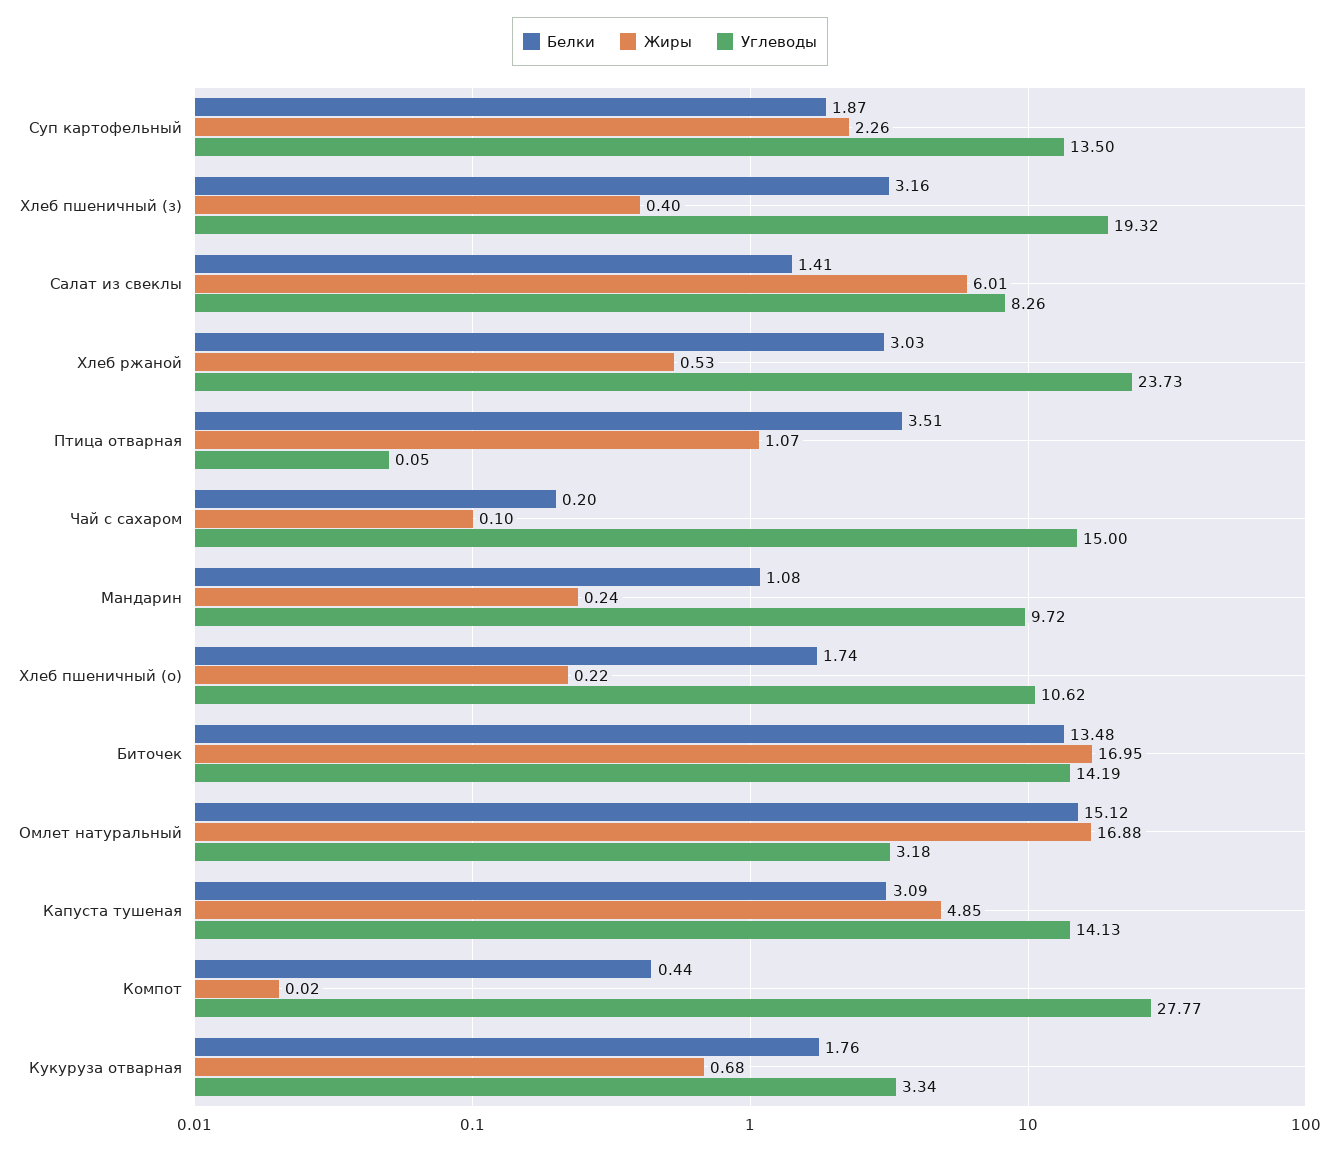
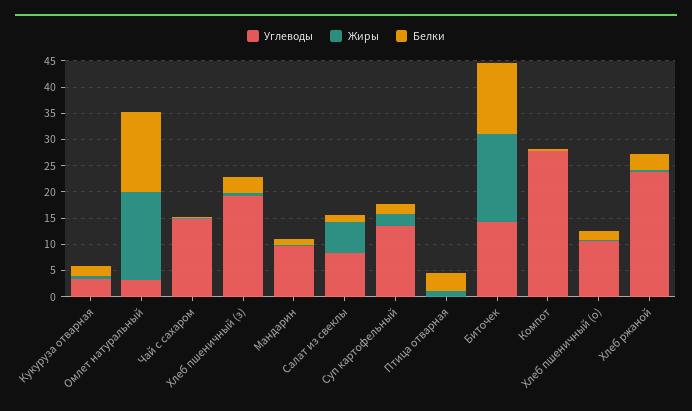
Белки, Капуста тушеная: 3.09 -> none
Жиры, Капуста тушеная: 4.85 -> none
Углеводы, Капуста тушеная: 14.13 -> none

